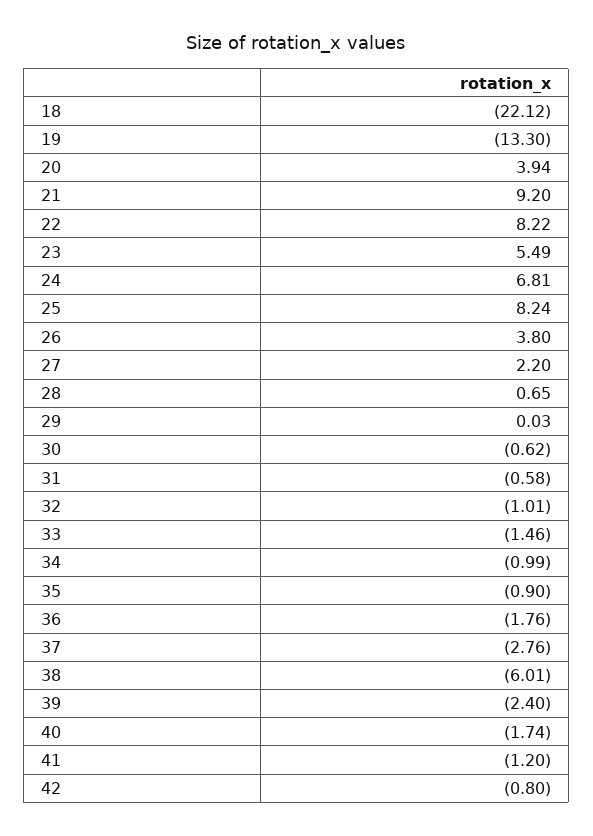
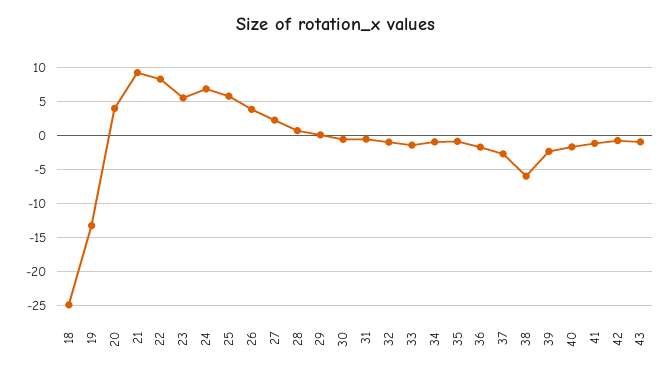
18: -22.12 -> -25
25: 8.24 -> 6
43: none -> -1

